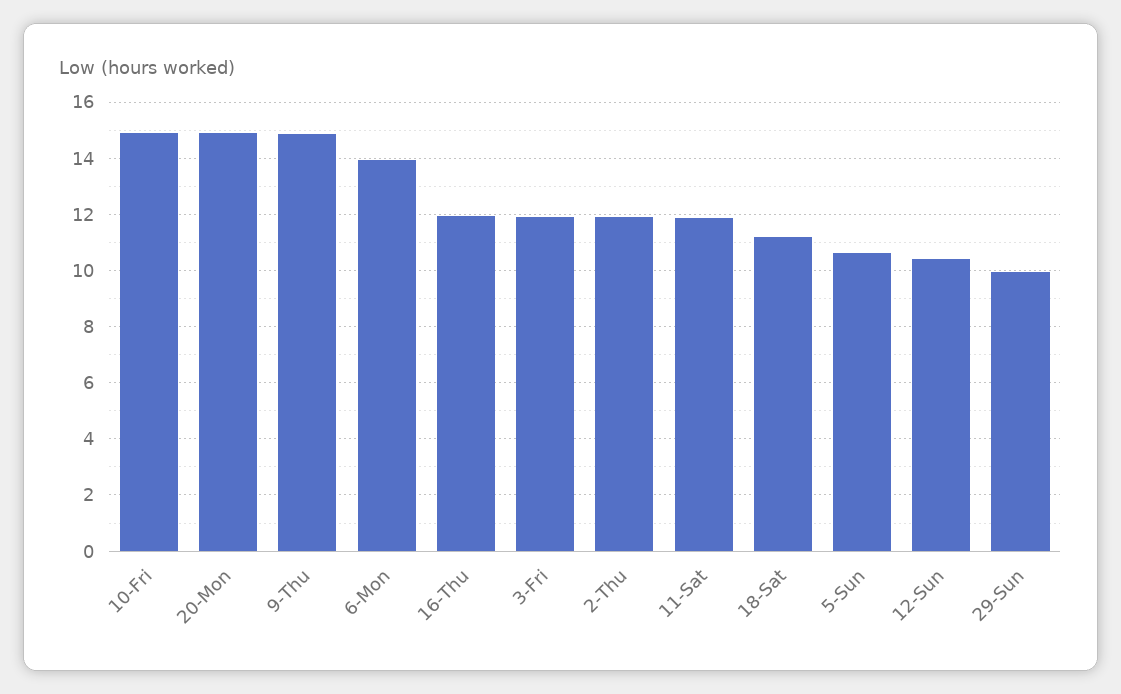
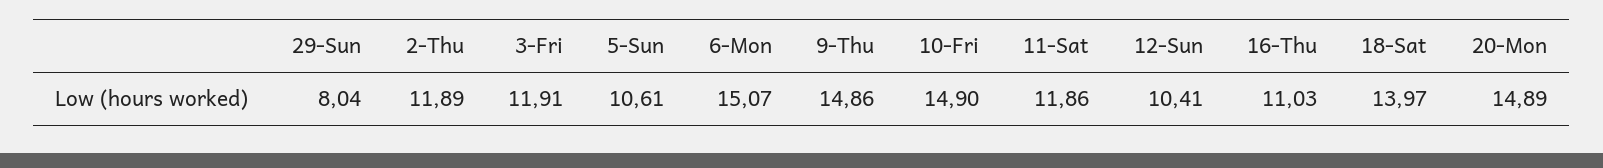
6-Mon: 14 -> 15.07
16-Thu: 12 -> 11.03
18-Sat: 11.25 -> 13.97
29-Sun: 10 -> 8.04

